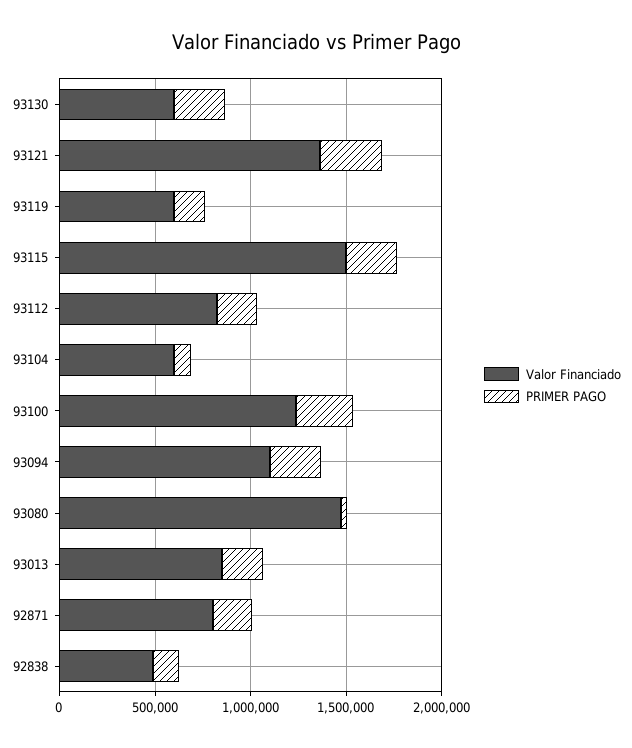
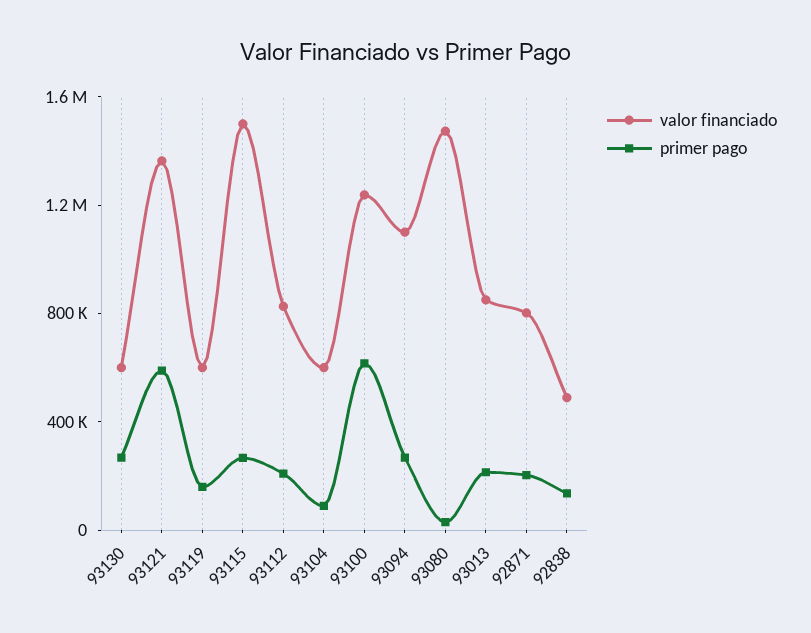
PRIMER PAGO, 93121: 300000 -> 600000
PRIMER PAGO, 93100: 300000 -> 600000

